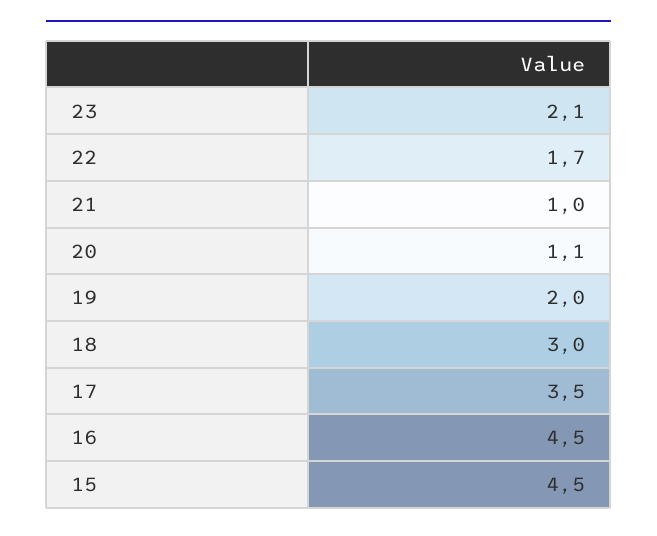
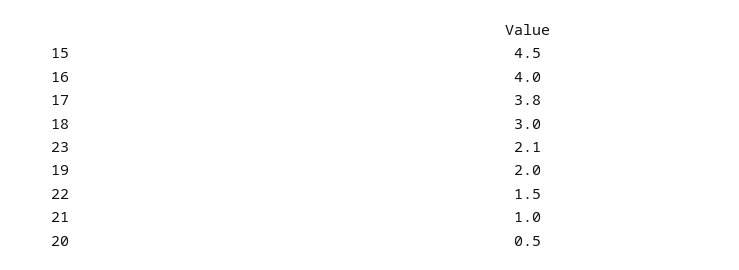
22: 1.7 -> 1.5
20: 1.1 -> 0.5
17: 3.5 -> 3.8
16: 4.5 -> 4

